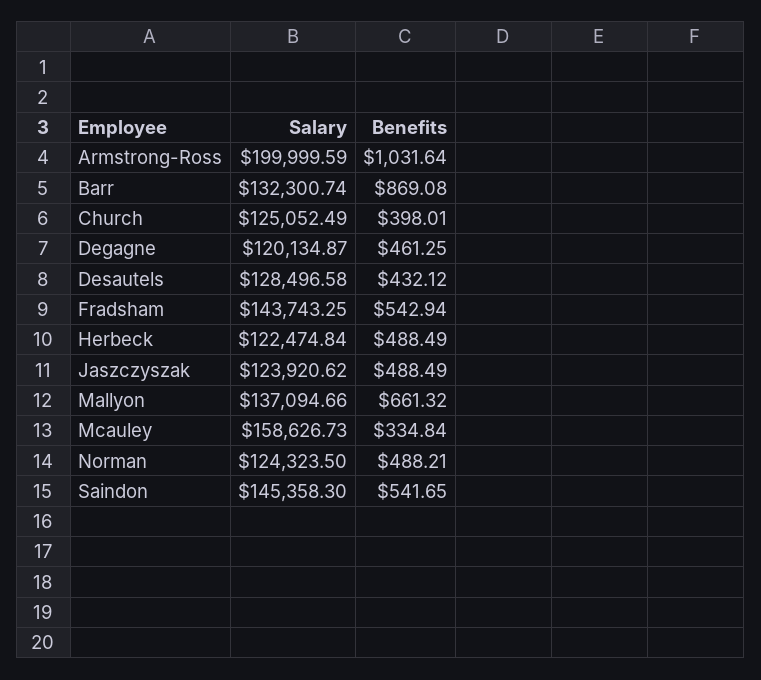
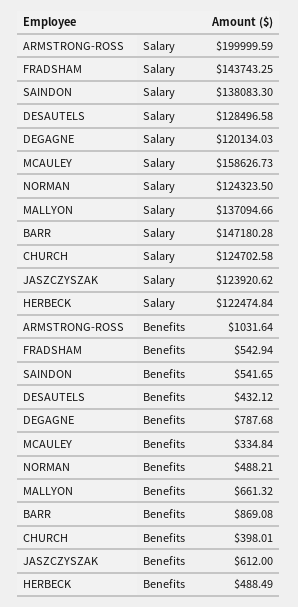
Salary, Barr: 132300.74 -> 147180.28
Salary, Church: 125052.49 -> 124702.58
Salary, Degagne: 120134.87 -> 120134.03
Benefits, Degagne: 461.25 -> 787.68
Benefits, Jaszczyszak: 488.49 -> 612
Salary, Saindon: 145358.3 -> 138083.3

